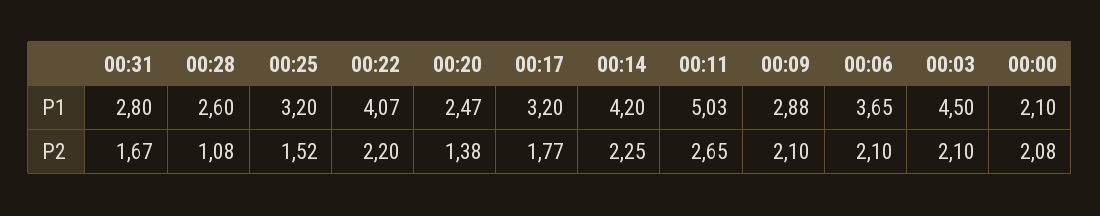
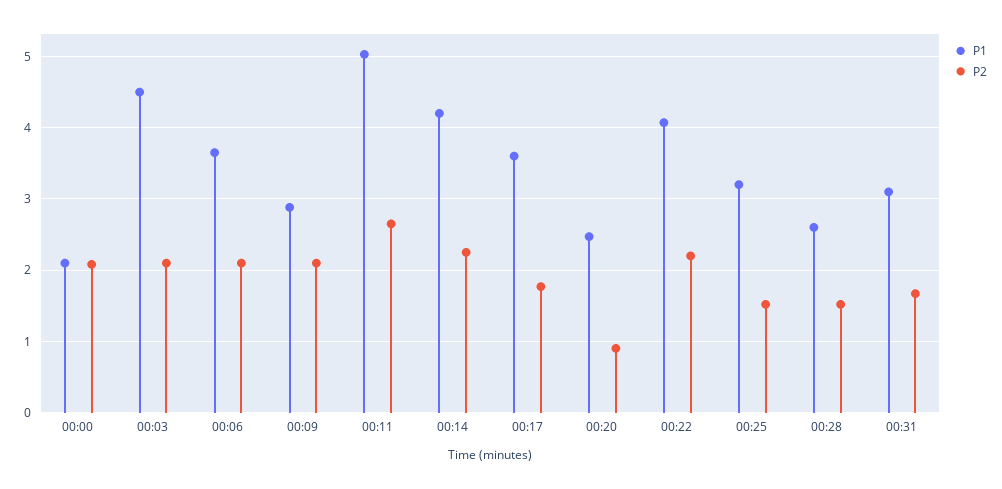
P1, 00:31: 2.8 -> 3.1
P1, 00:17: 3.2 -> 3.6
P2, 00:28: 1.08 -> 1.5
P2, 00:20: 1.38 -> 0.9

